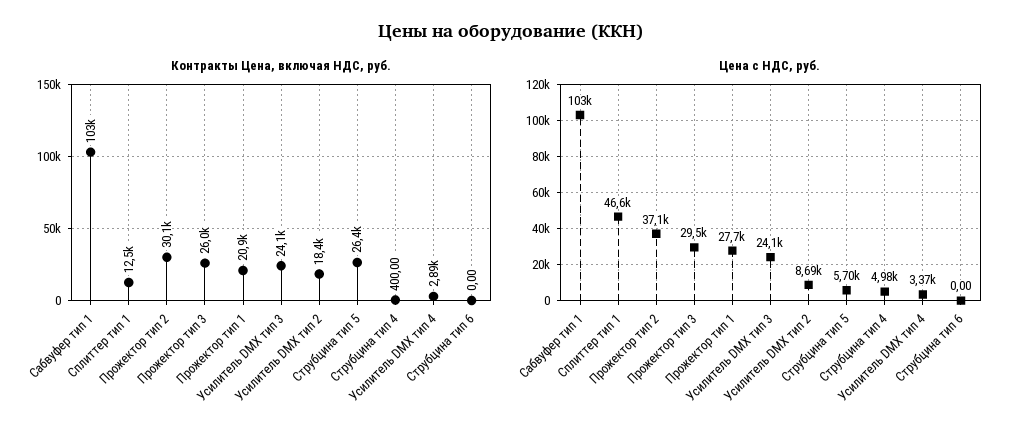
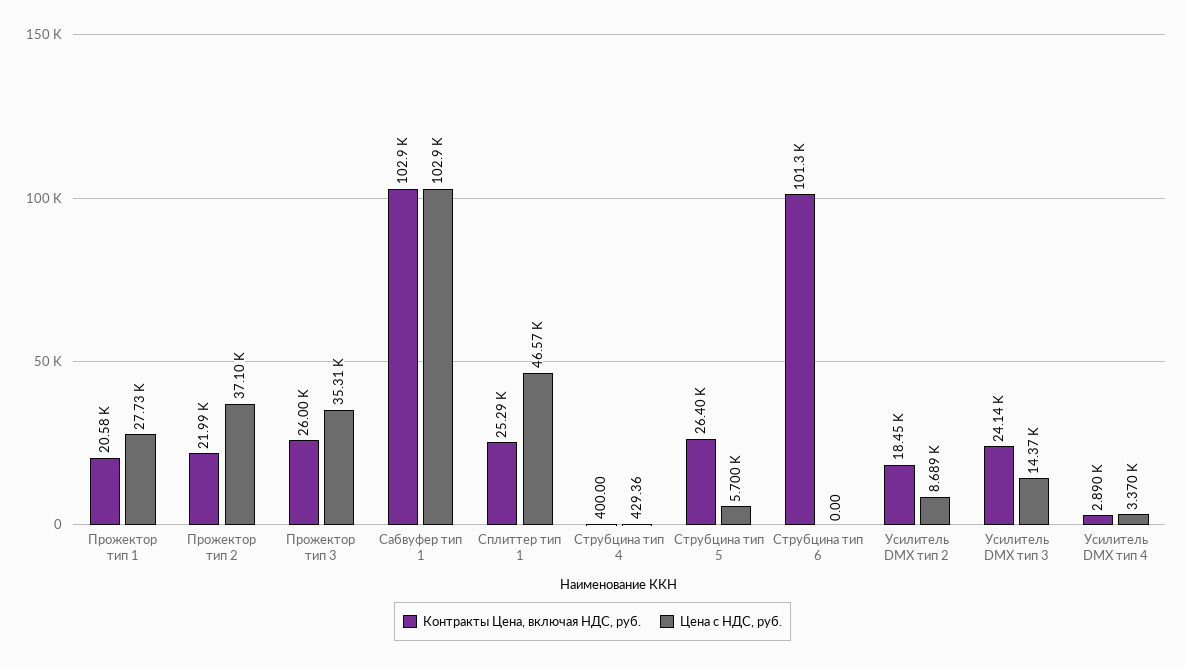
Контракты Цена, включая НДС, руб., Сплиттер тип 1: 12500 -> 25290
Контракты Цена, включая НДС, руб., Прожектор тип 2: 30100 -> 21990
Контракты Цена, включая НДС, руб., Прожектор тип 1: 20900 -> 20580
Контракты Цена, включая НДС, руб., Струбцина тип 6: 0 -> 101300
Цена с НДС, руб., Прожектор тип 3: 29500 -> 35310
Цена с НДС, руб., Усилитель DMX тип 3: 24100 -> 14370
Цена с НДС, руб., Струбцина тип 4: 4980 -> 429.36

